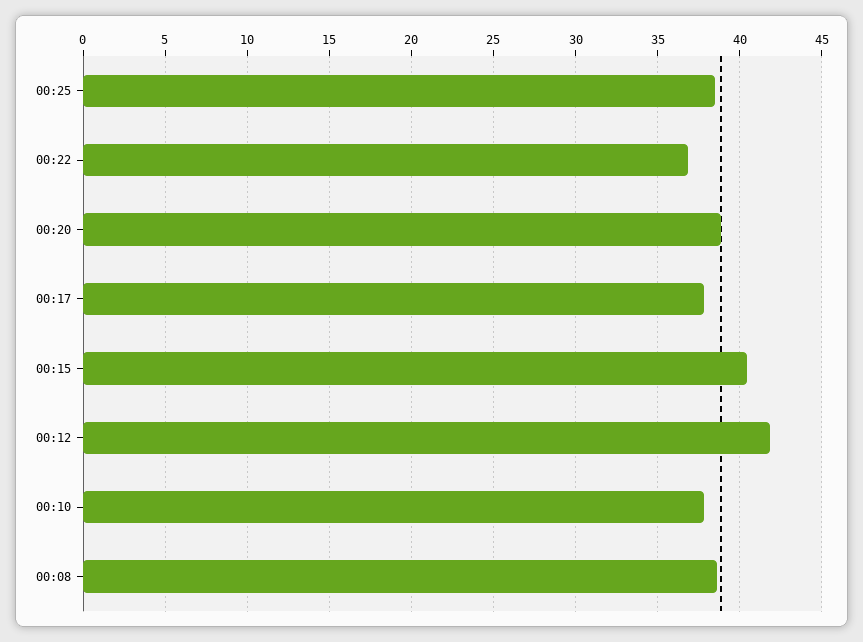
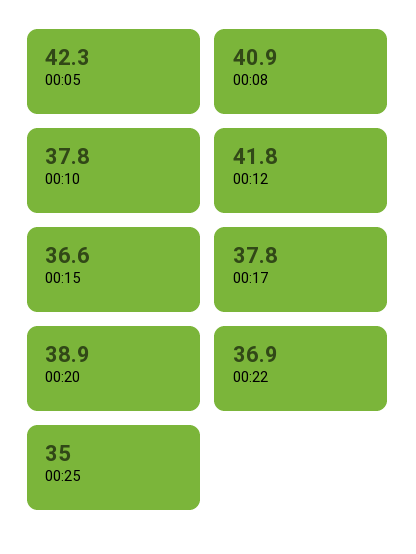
00:25: 38.5 -> 35
00:15: 40.5 -> 36.6
00:08: 38.5 -> 40.9
00:05: none -> 42.3

